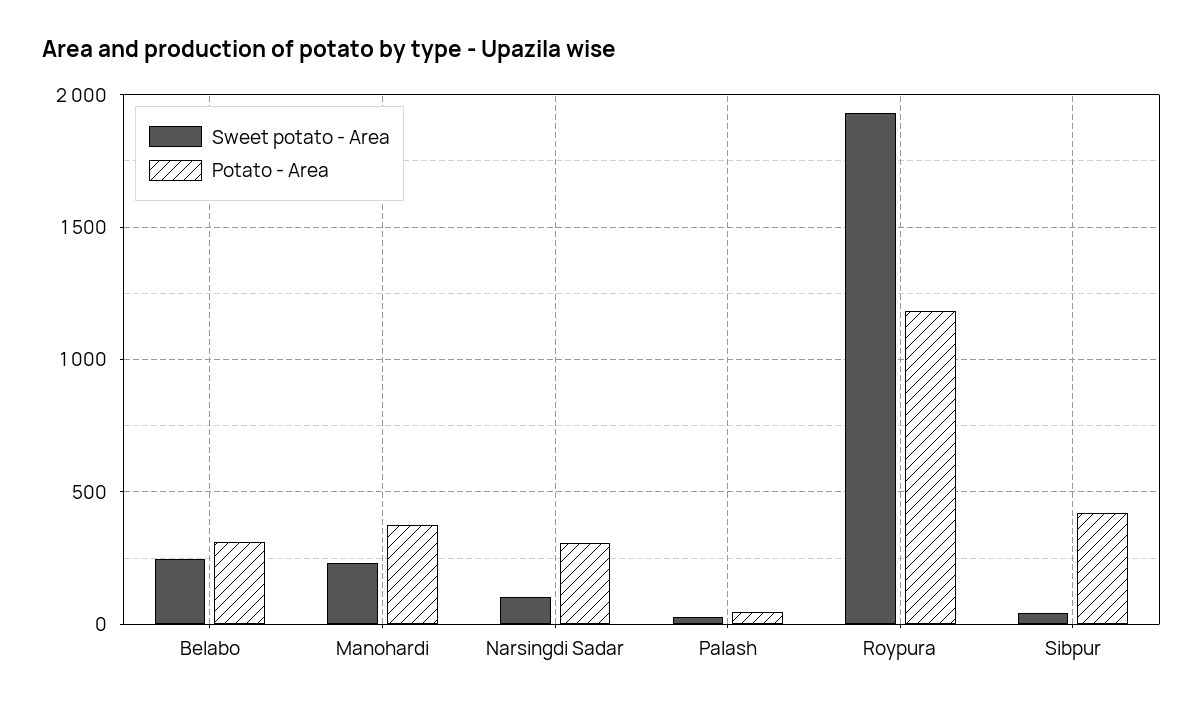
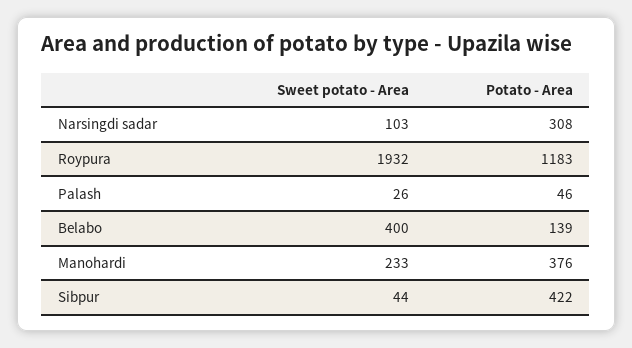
Sweet potato - Area, Belabo: 250 -> 400
Potato - Area, Belabo: 300 -> 139

